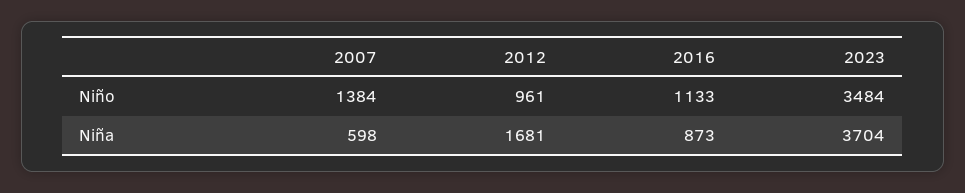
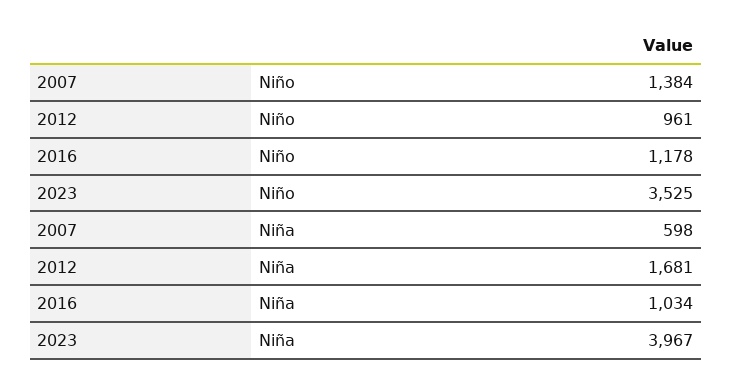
2016, Niño: 1133 -> 1178
2023, Niño: 3484 -> 3525
2016, Niña: 873 -> 1034
2023, Niña: 3704 -> 3967

